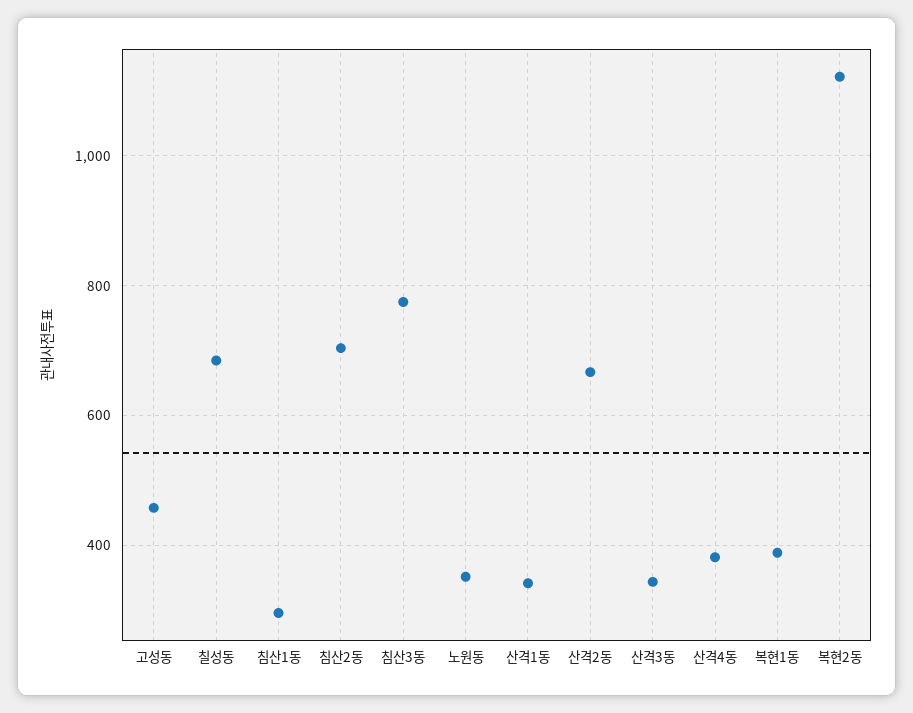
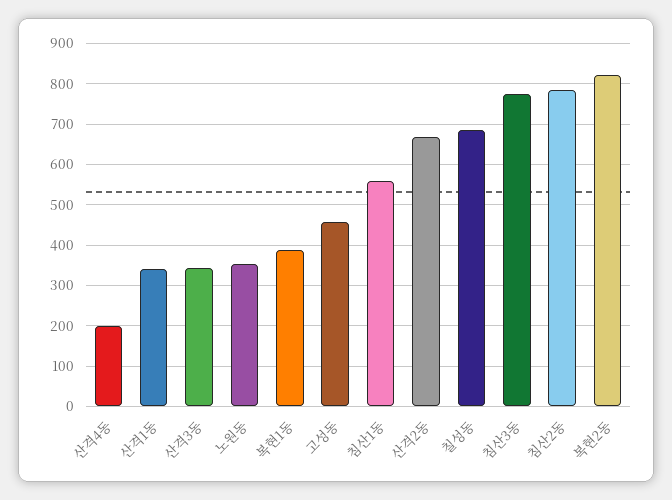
침산1동: 300 -> 560
침산2동: 700 -> 780
산격4동: 380 -> 200
복현2동: 1120 -> 820

